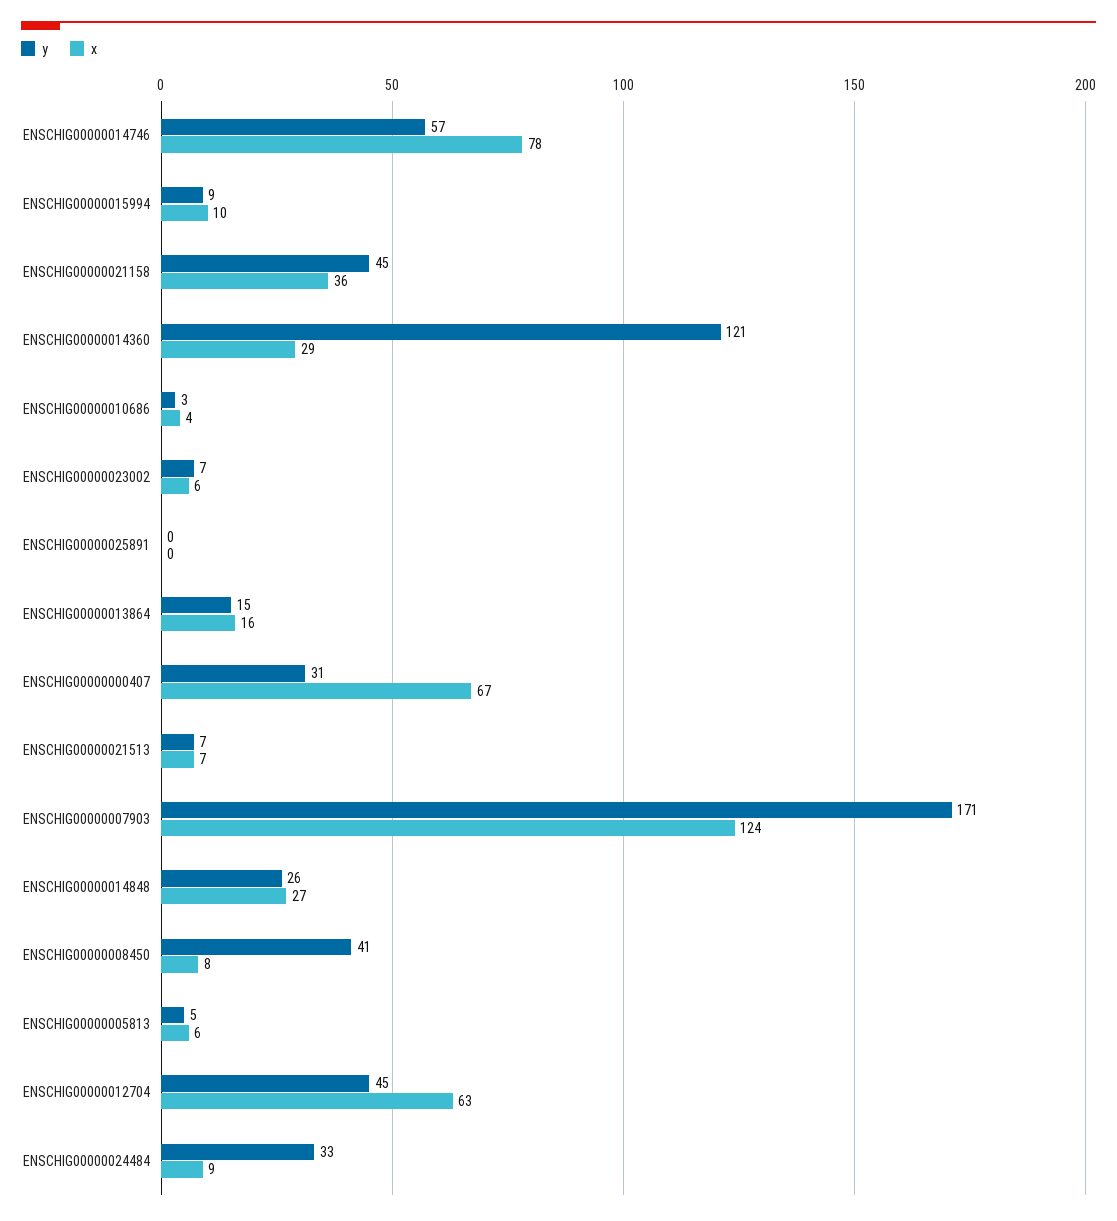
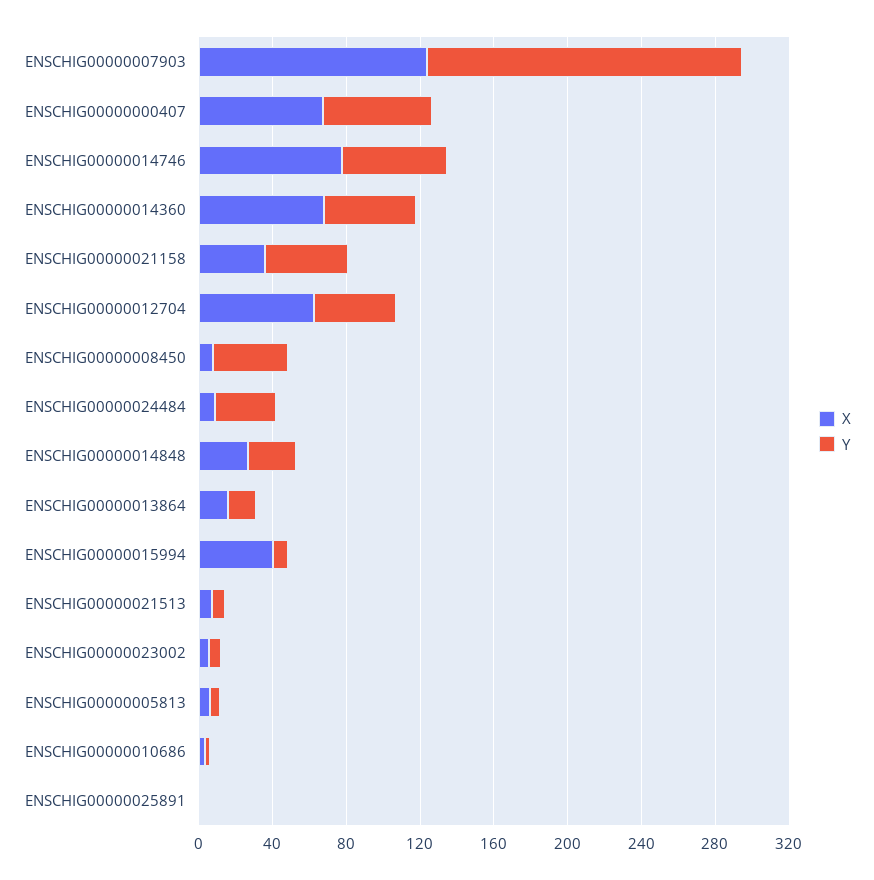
x, ENSCHIG00000015994: 10 -> 40
y, ENSCHIG00000014360: 121 -> 50
x, ENSCHIG00000014360: 29 -> 70
y, ENSCHIG00000000407: 31 -> 60

